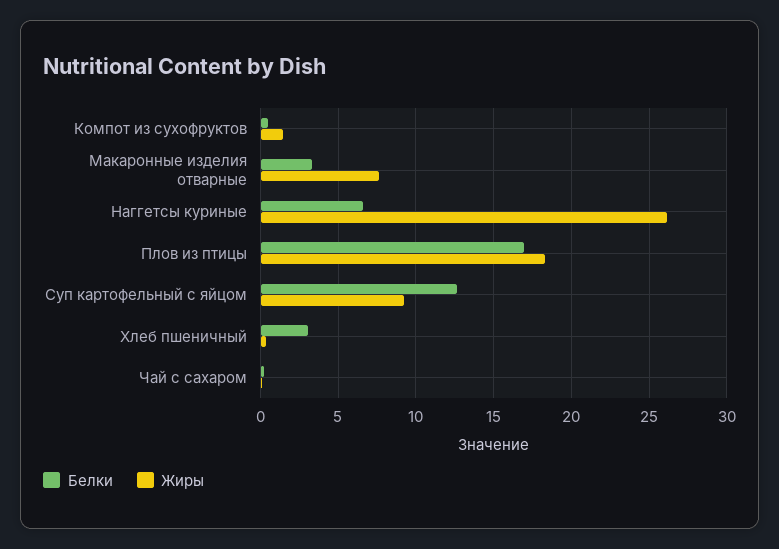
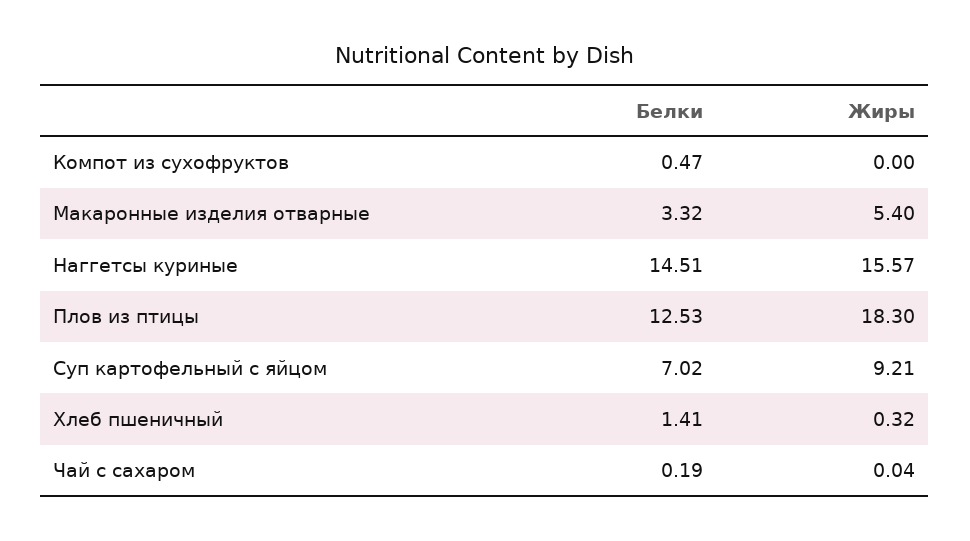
Жиры, Компот из сухофруктов: 1.5 -> 0
Жиры, Макаронные изделия отварные: 7.5 -> 5.4
Белки, Наггетсы куриные: 6.5 -> 14.51
Жиры, Наггетсы куриные: 26 -> 15.57
Белки, Плов из птицы: 17 -> 12.53
Белки, Суп картофельный с яйцом: 12.5 -> 7.02
Белки, Хлеб пшеничный: 3 -> 1.41

